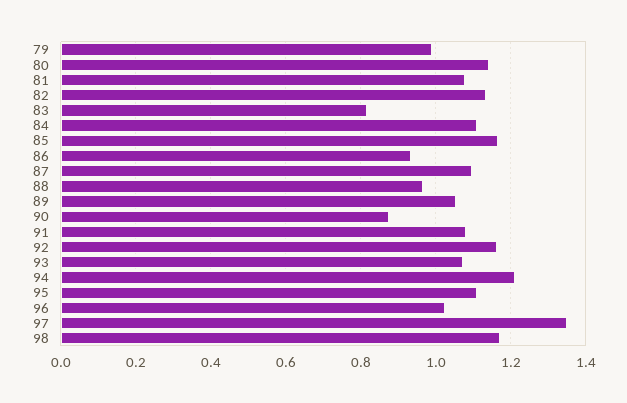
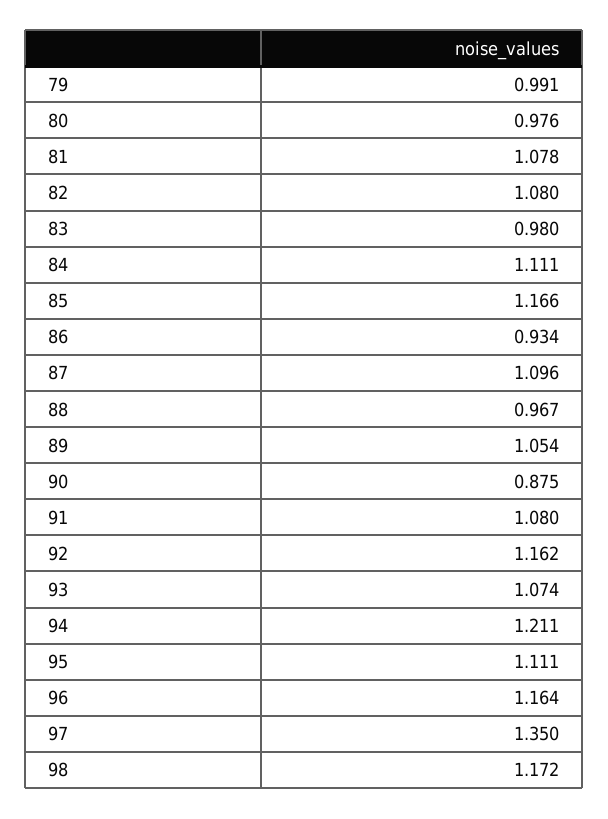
80: 1.14 -> 0.976
82: 1.14 -> 1.08
83: 0.82 -> 0.98
96: 1.02 -> 1.164

